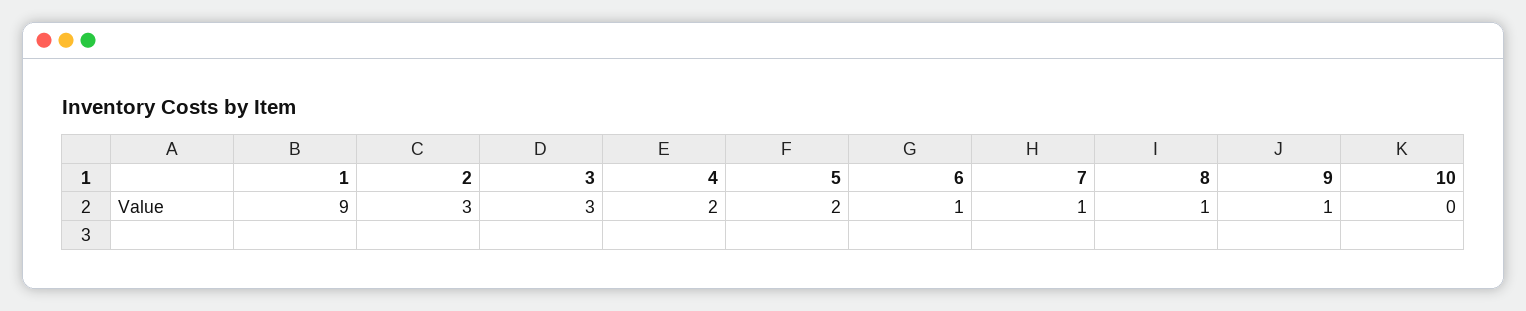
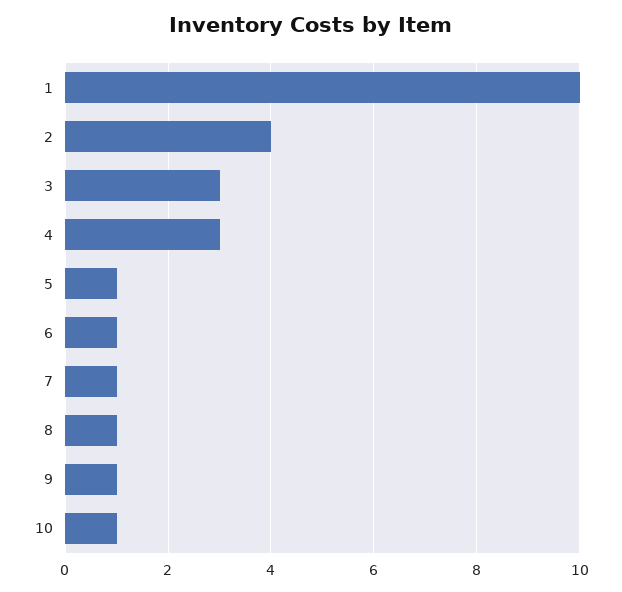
1: 9 -> 10
2: 3 -> 4
4: 2 -> 3
5: 2 -> 1
10: 0 -> 1

